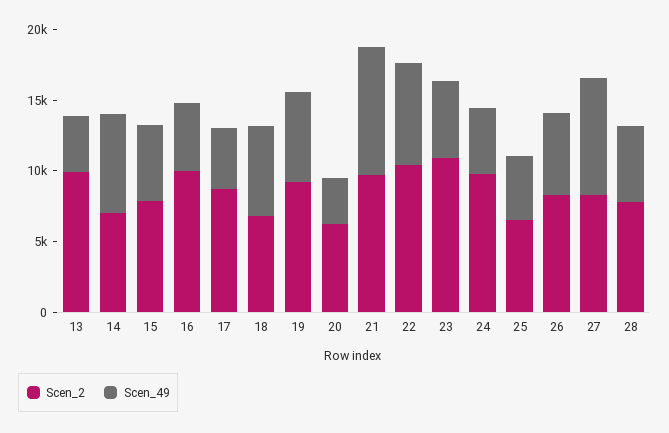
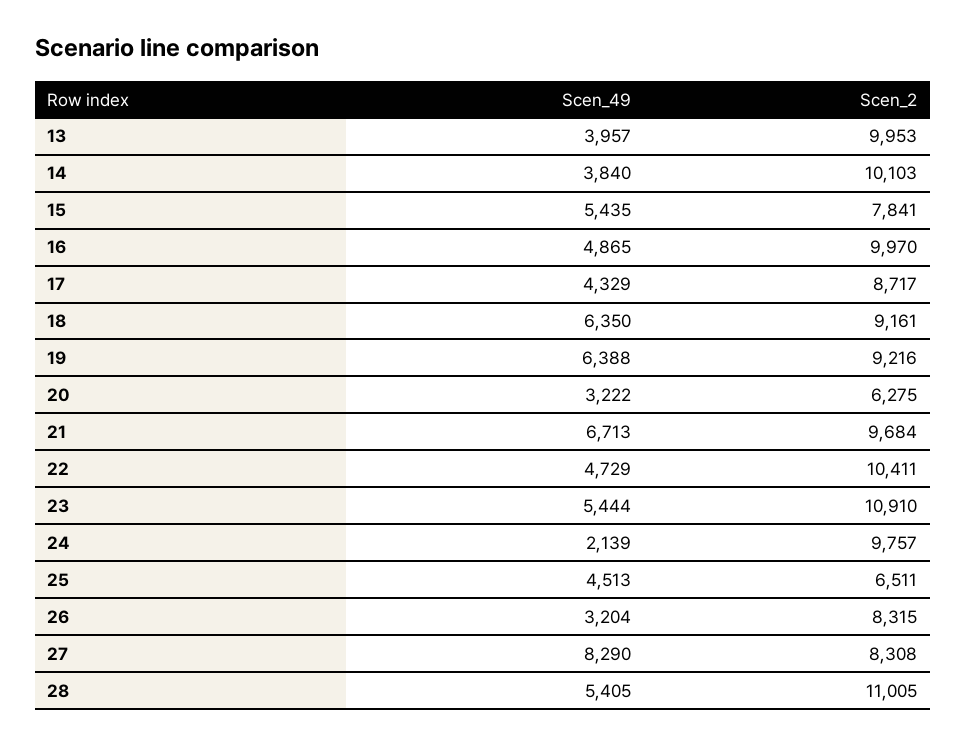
Scen_2, 14: 7000 -> 10103
Scen_49, 14: 7000 -> 3840
Scen_2, 18: 7000 -> 9161
Scen_49, 21: 9000 -> 6713
Scen_49, 22: 7000 -> 4729
Scen_49, 24: 5000 -> 2139
Scen_49, 26: 6000 -> 3204
Scen_2, 28: 8000 -> 11005

